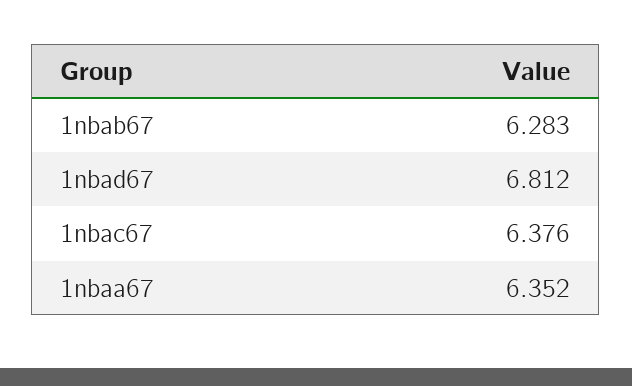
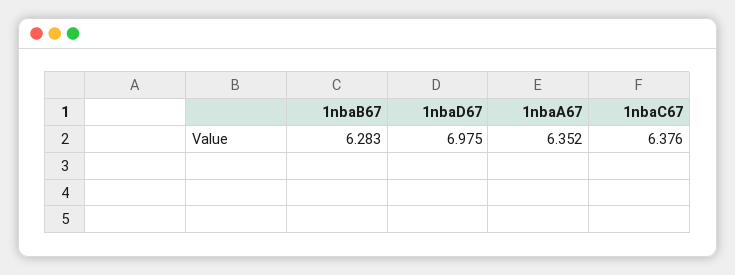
1nbad67: 6.812 -> 6.975

